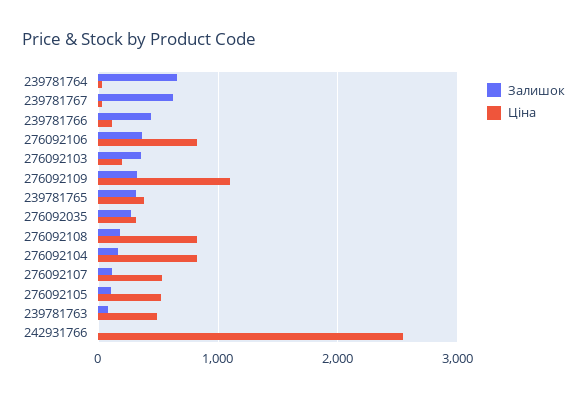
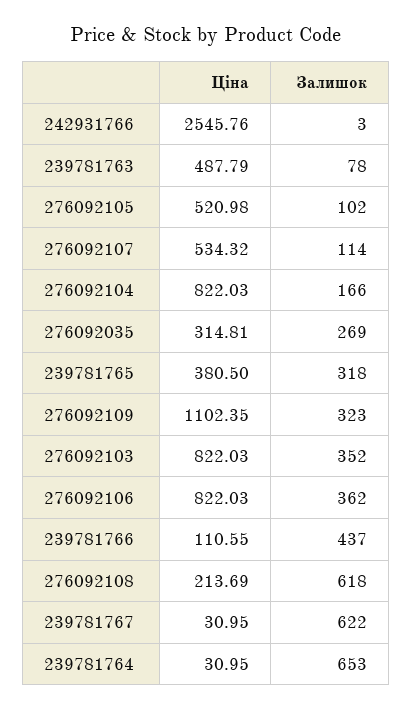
Ціна, 276092103: 200 -> 822.03
Залишок, 276092108: 200 -> 618
Ціна, 276092108: 800 -> 213.69

